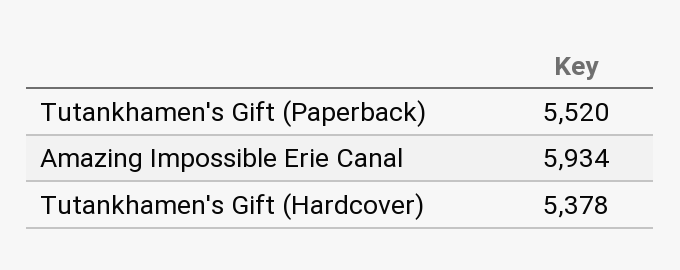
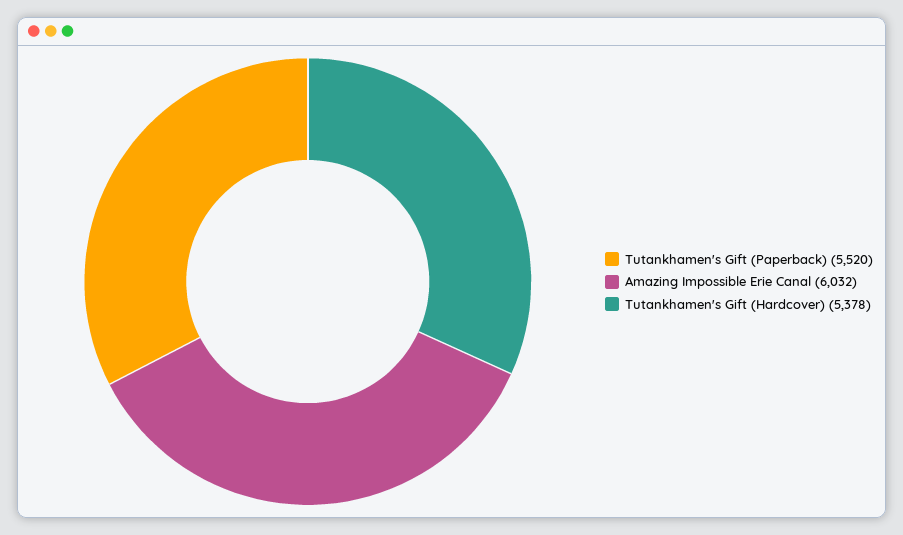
Amazing Impossible Erie Canal: 5934 -> 6032

